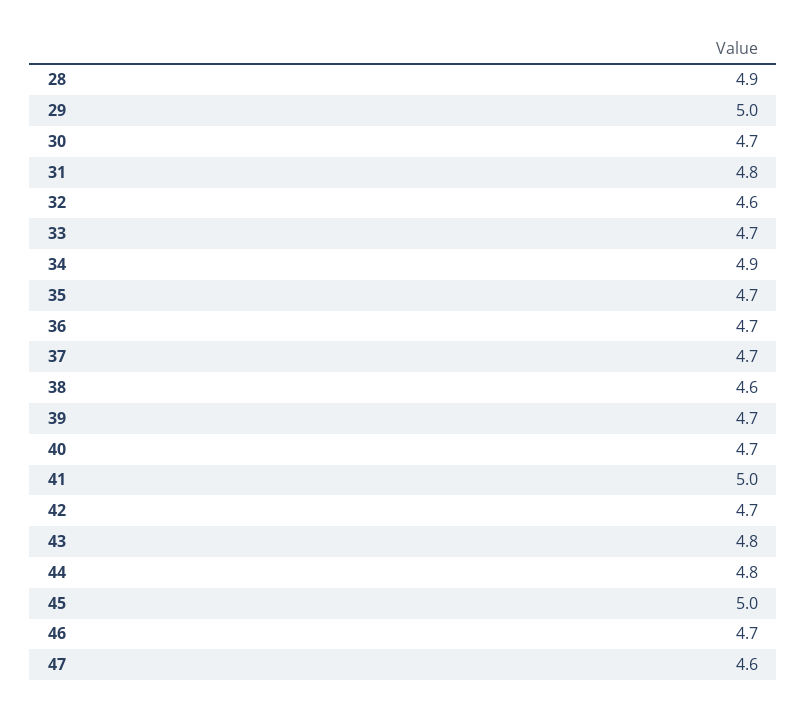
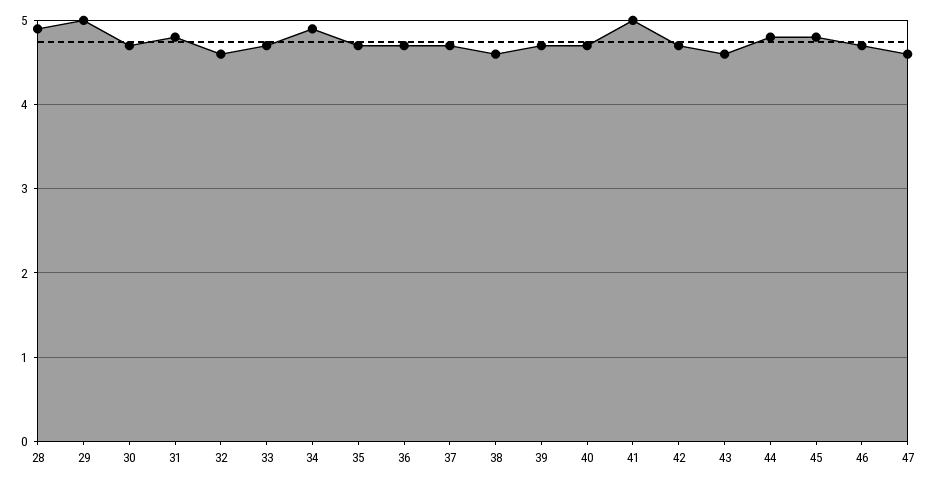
43: 4.8 -> 4.6
45: 5 -> 4.8

